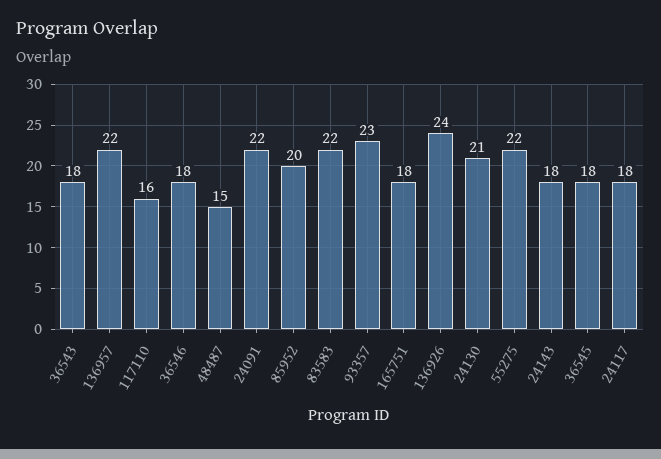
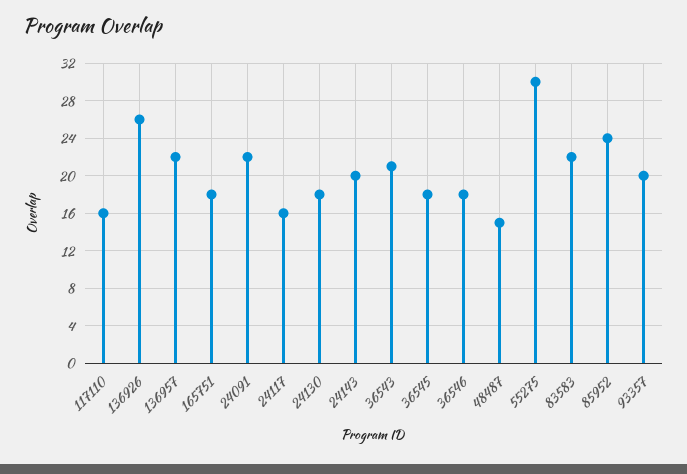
36543: 18 -> 21
85952: 20 -> 24
93357: 23 -> 20
136926: 24 -> 26
24130: 21 -> 18
55275: 22 -> 30
24143: 18 -> 20
24117: 18 -> 16

